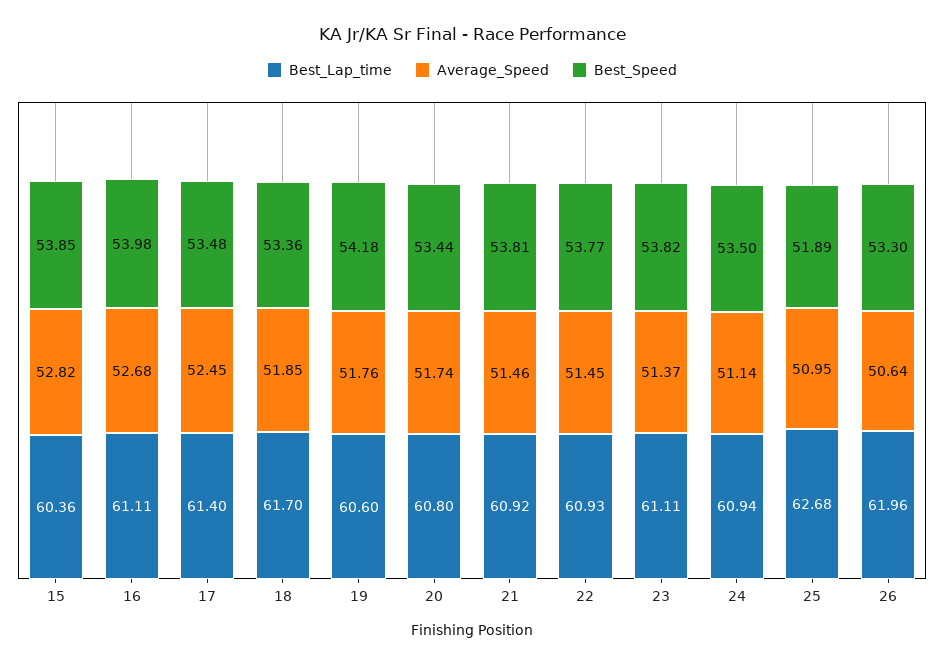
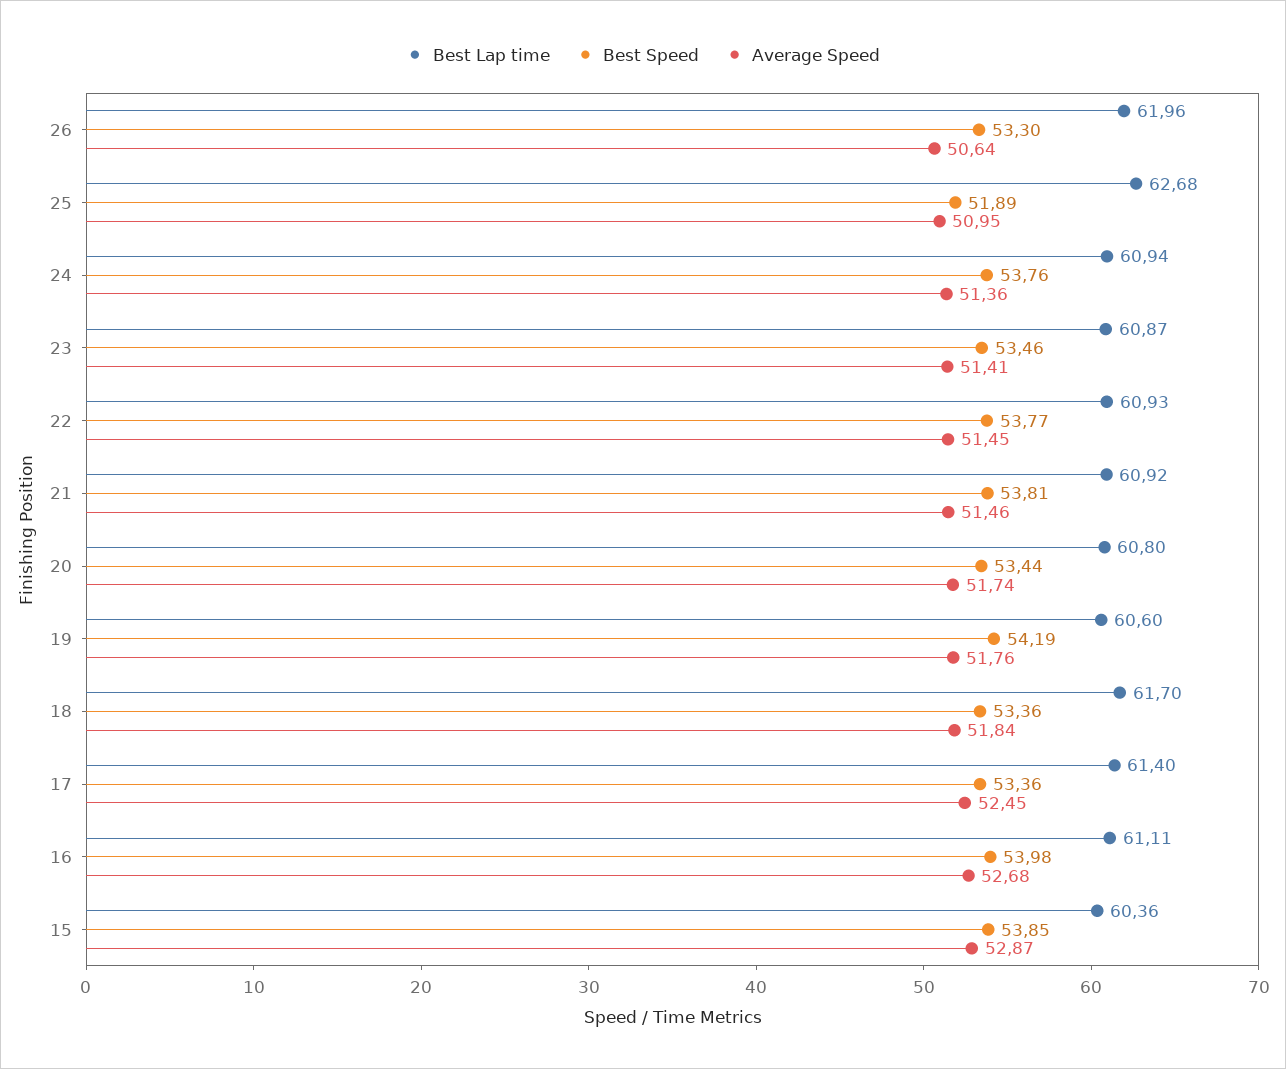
Average_Speed, 15: 52.82 -> 52.87
Best_Speed, 17: 53.48 -> 53.36
Average_Speed, 18: 51.85 -> 51.84
Best_Speed, 19: 54.18 -> 54.19
Best_Lap_time, 23: 61.11 -> 60.87
Average_Speed, 23: 51.37 -> 51.41
Best_Speed, 23: 53.82 -> 53.46
Average_Speed, 24: 51.14 -> 51.36
Best_Speed, 24: 53.5 -> 53.76

